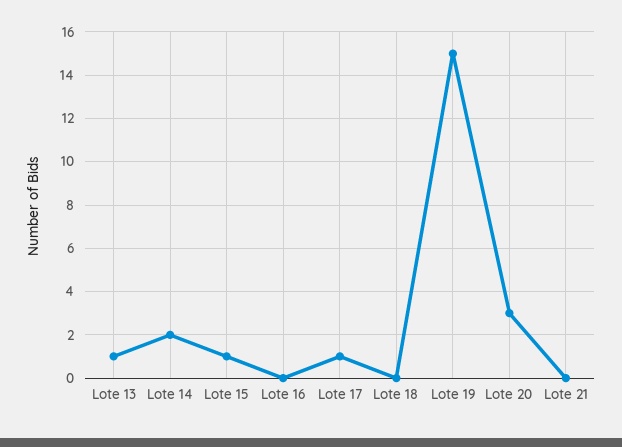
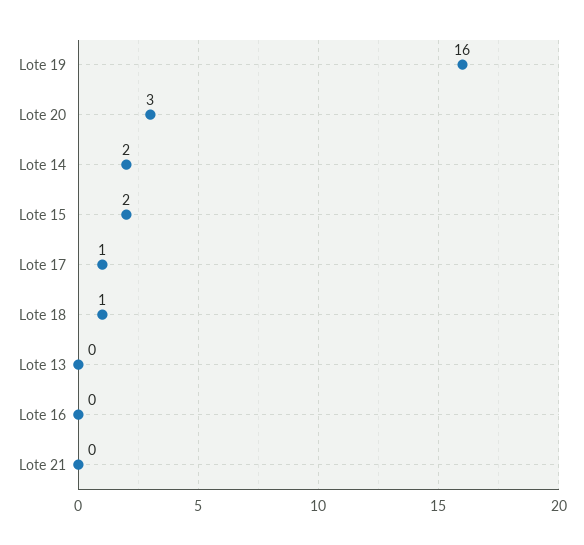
Lote 13: 1 -> 0
Lote 15: 1 -> 2
Lote 18: 0 -> 1
Lote 19: 15 -> 16

